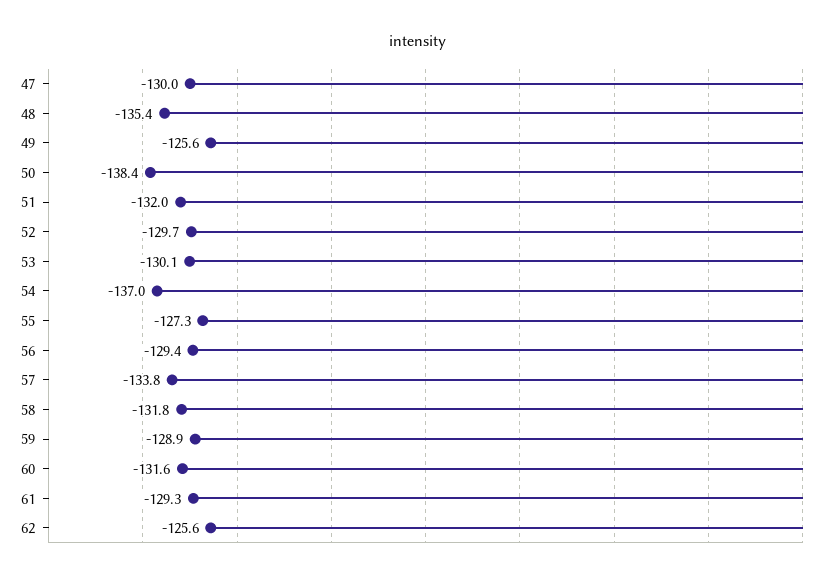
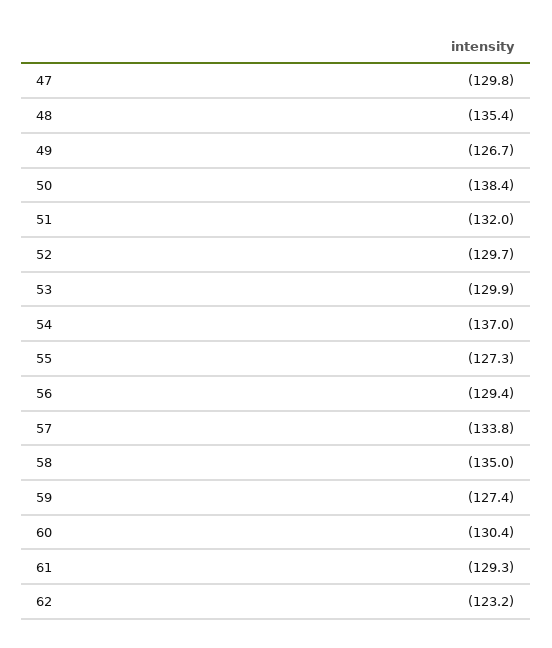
47: -130 -> -129.8
49: -125.6 -> -126.7
53: -130.1 -> -129.9
58: -131.8 -> -135
59: -128.9 -> -127.4
60: -131.6 -> -130.4
62: -125.6 -> -123.2

